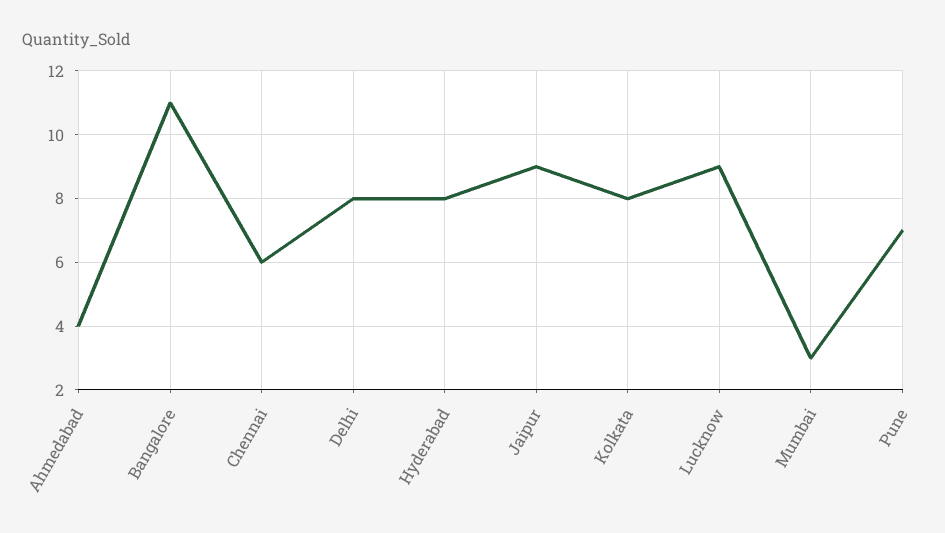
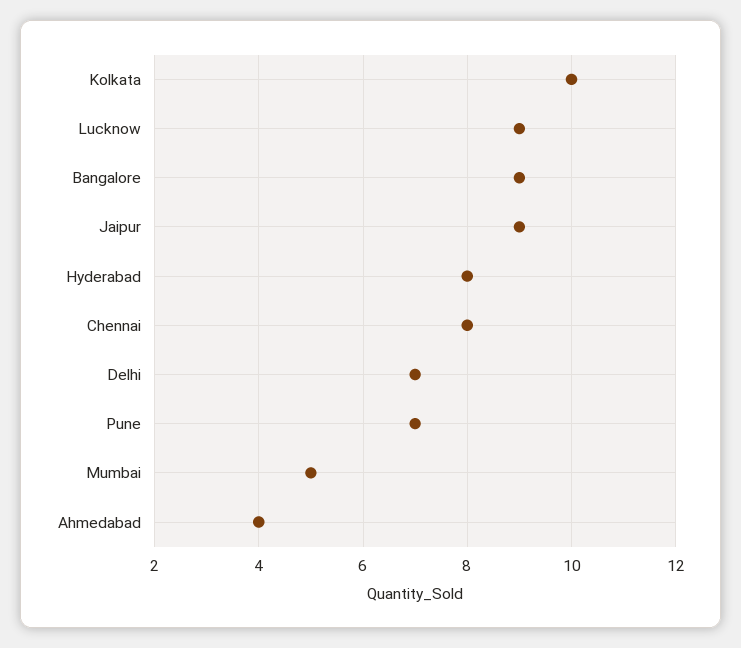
Bangalore: 11 -> 9
Chennai: 6 -> 8
Delhi: 8 -> 7
Kolkata: 8 -> 10
Mumbai: 3 -> 5

